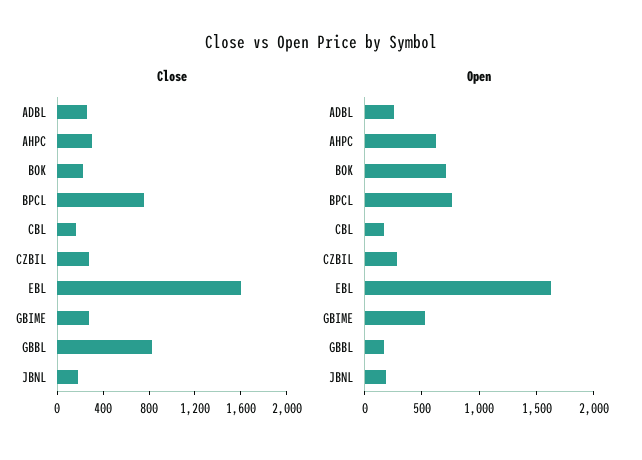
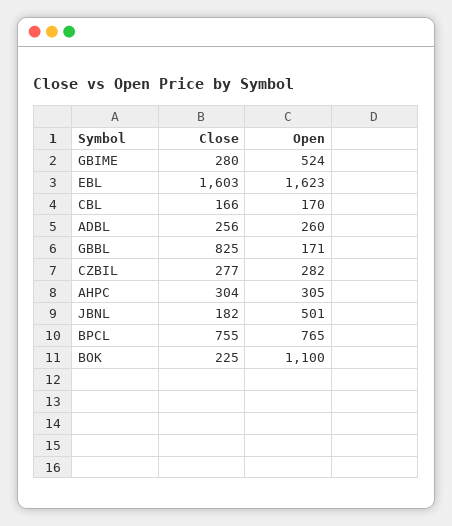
Open, AHPC: 600 -> 305
Open, BOK: 700 -> 1100
Open, JBNL: 200 -> 501

